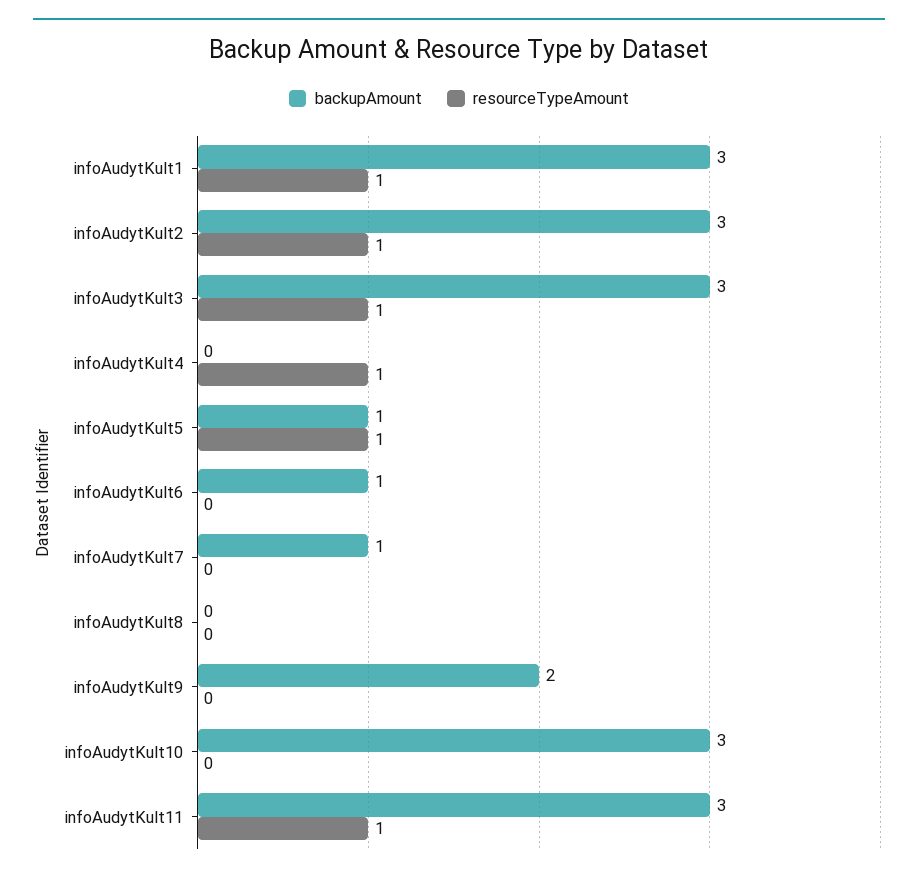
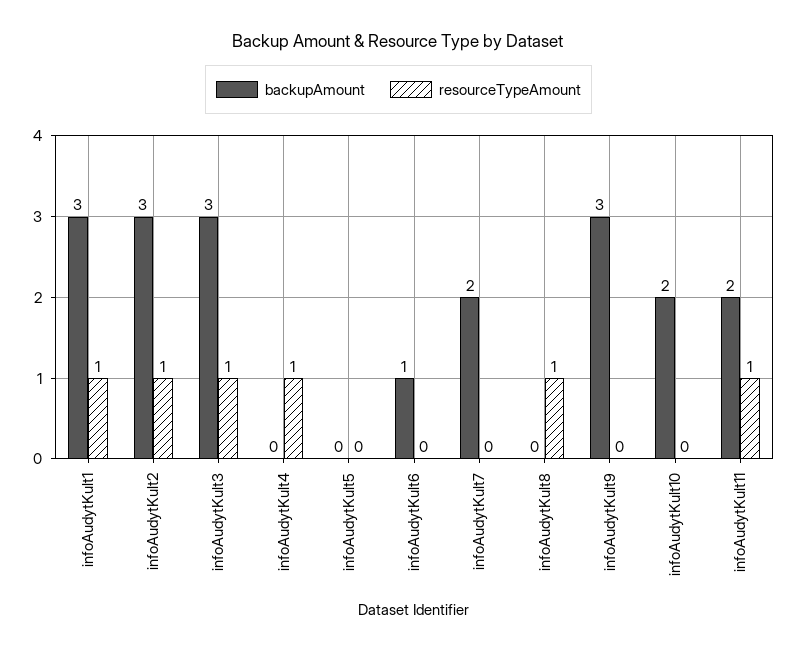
backupAmount, infoAudytKult5: 1 -> 0
resourceTypeAmount, infoAudytKult5: 1 -> 0
backupAmount, infoAudytKult7: 1 -> 2
resourceTypeAmount, infoAudytKult8: 0 -> 1
backupAmount, infoAudytKult9: 2 -> 3
backupAmount, infoAudytKult10: 3 -> 2
backupAmount, infoAudytKult11: 3 -> 2

